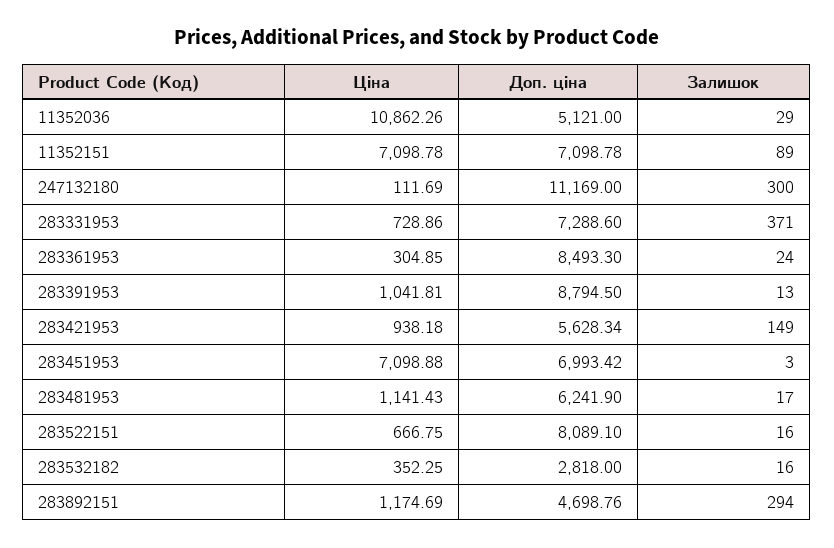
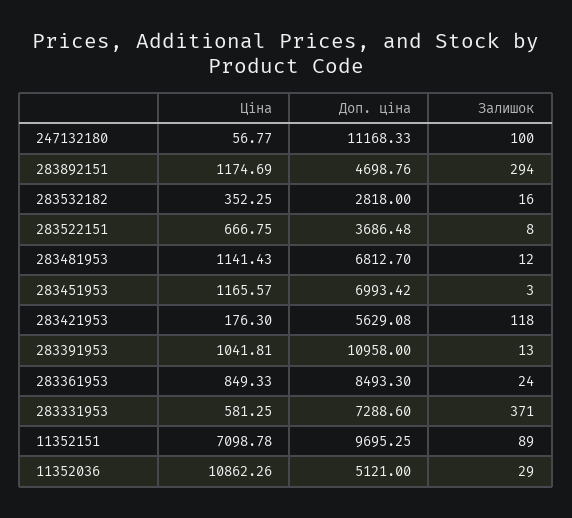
Доп. ціна, 11352151: 7098.78 -> 9695.25
Ціна, 247132180: 111.69 -> 56.77
Доп. ціна, 247132180: 11169 -> 11168.33
Залишок, 247132180: 300 -> 100
Ціна, 283331953: 728.86 -> 581.25
Ціна, 283361953: 304.85 -> 849.33
Доп. ціна, 283391953: 8794.5 -> 10958
Ціна, 283421953: 938.18 -> 176.3
Доп. ціна, 283421953: 5628.34 -> 5629.08
Залишок, 283421953: 149 -> 118
Ціна, 283451953: 7098.88 -> 1165.57
Доп. ціна, 283481953: 6241.9 -> 6812.7
Залишок, 283481953: 17 -> 12
Доп. ціна, 283522151: 8089.1 -> 3686.48
Залишок, 283522151: 16 -> 8

